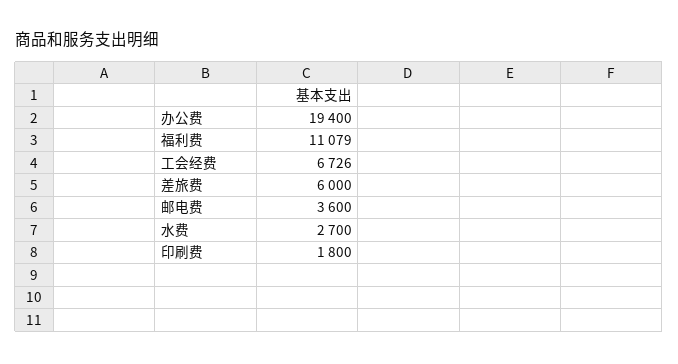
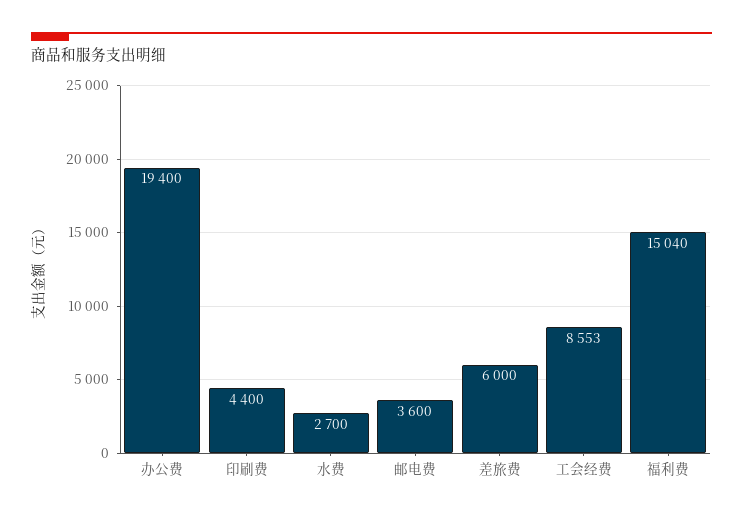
福利费: 11079 -> 15040
工会经费: 6726 -> 8553
印刷费: 1800 -> 4400

